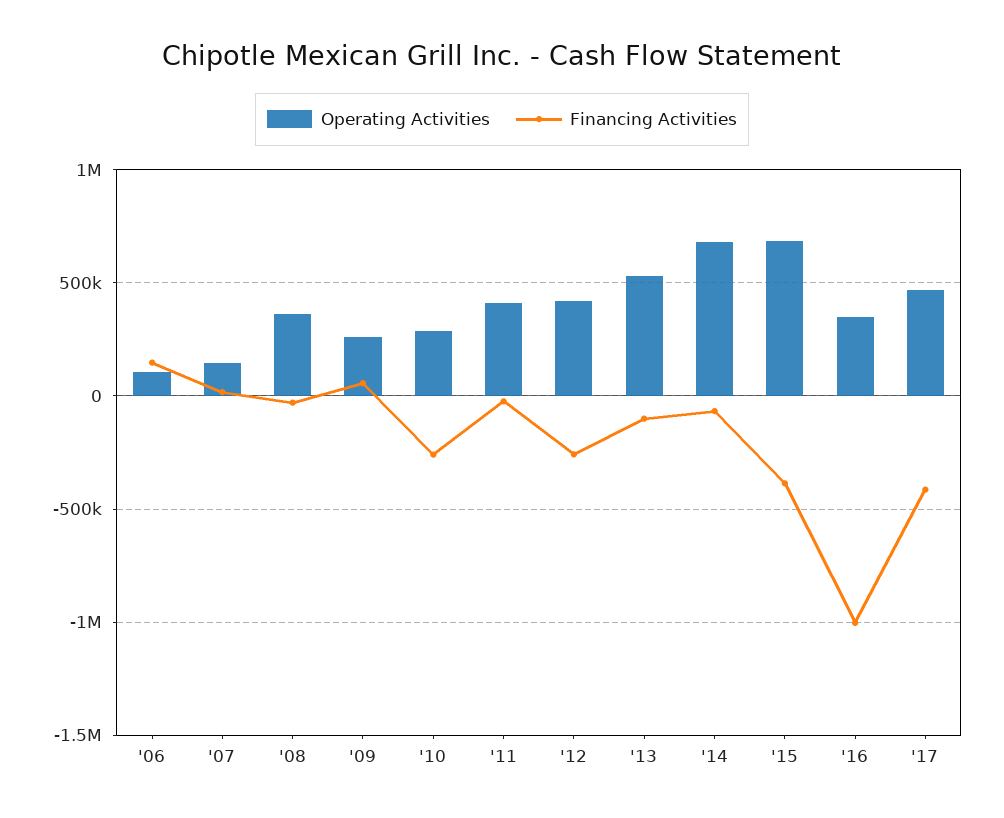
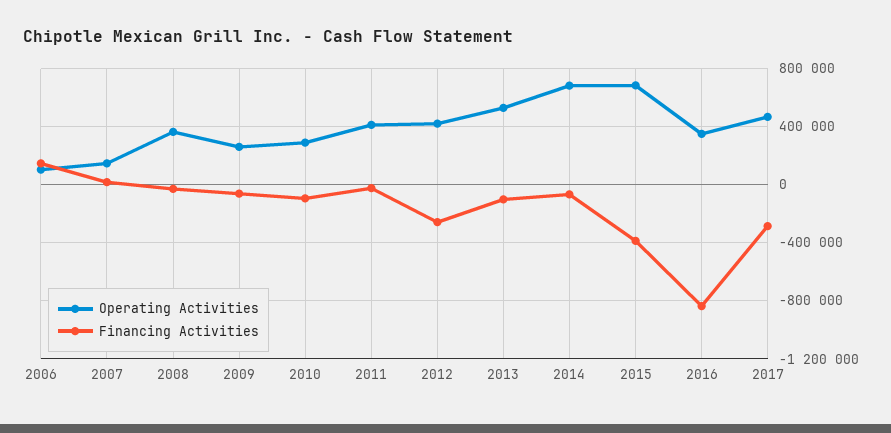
Financing Activities, '09: 50000 -> -50000
Financing Activities, '10: -250000 -> -100000
Financing Activities, '16: -1000000 -> -850000
Financing Activities, '17: -400000 -> -300000

